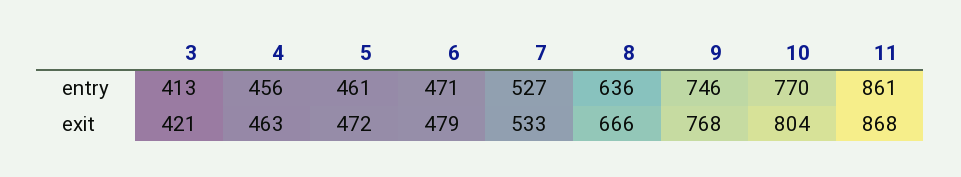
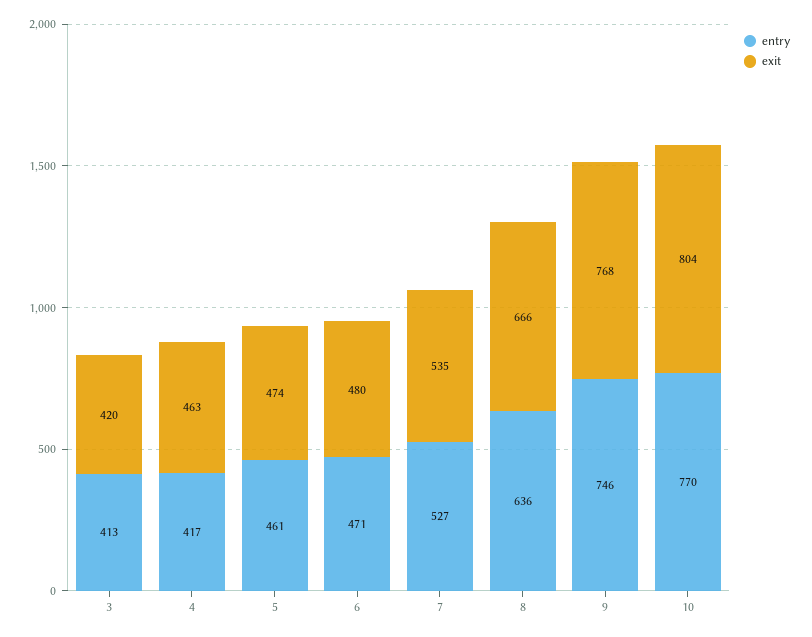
entry, 4: 456 -> 417
entry, 11: 861 -> none
exit, 3: 421 -> 420
exit, 5: 472 -> 474
exit, 6: 479 -> 480
exit, 7: 533 -> 535
exit, 11: 868 -> none

